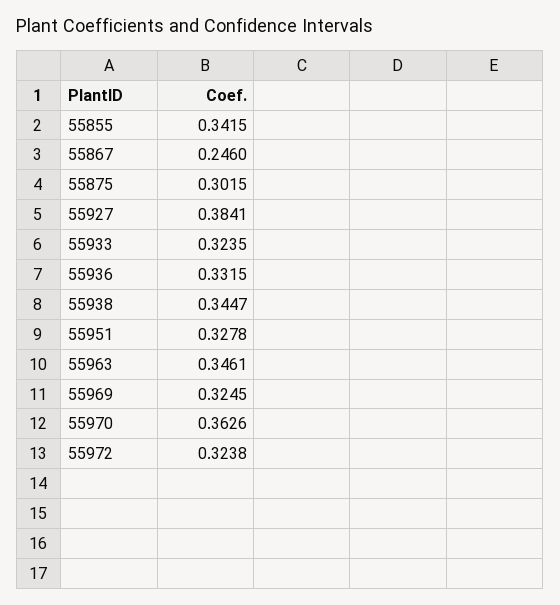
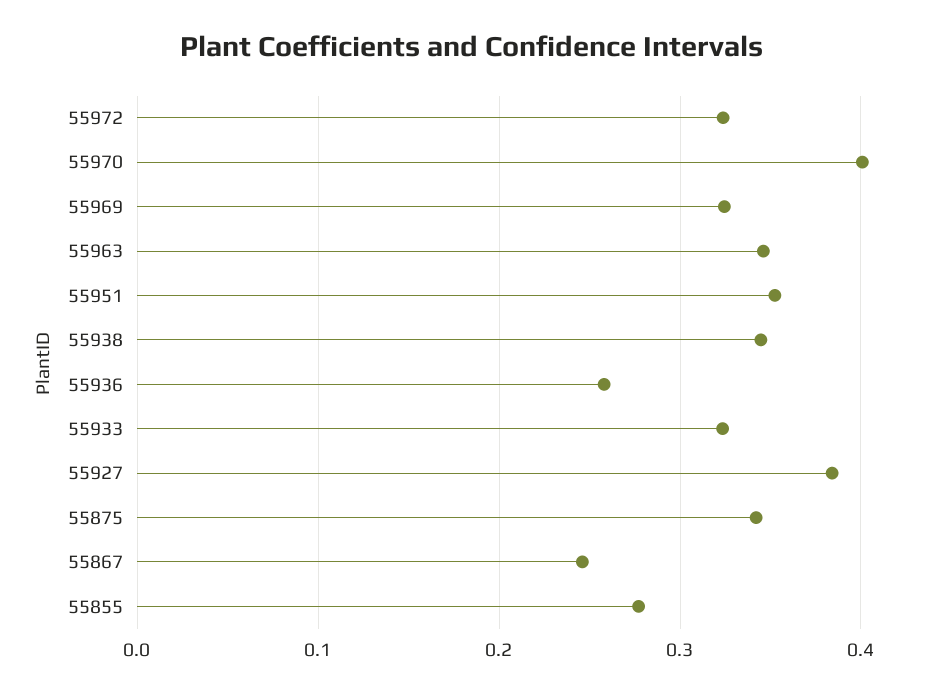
55855: 0.3415 -> 0.28
55875: 0.3015 -> 0.34
55936: 0.3315 -> 0.26
55951: 0.3278 -> 0.35
55970: 0.3626 -> 0.4

